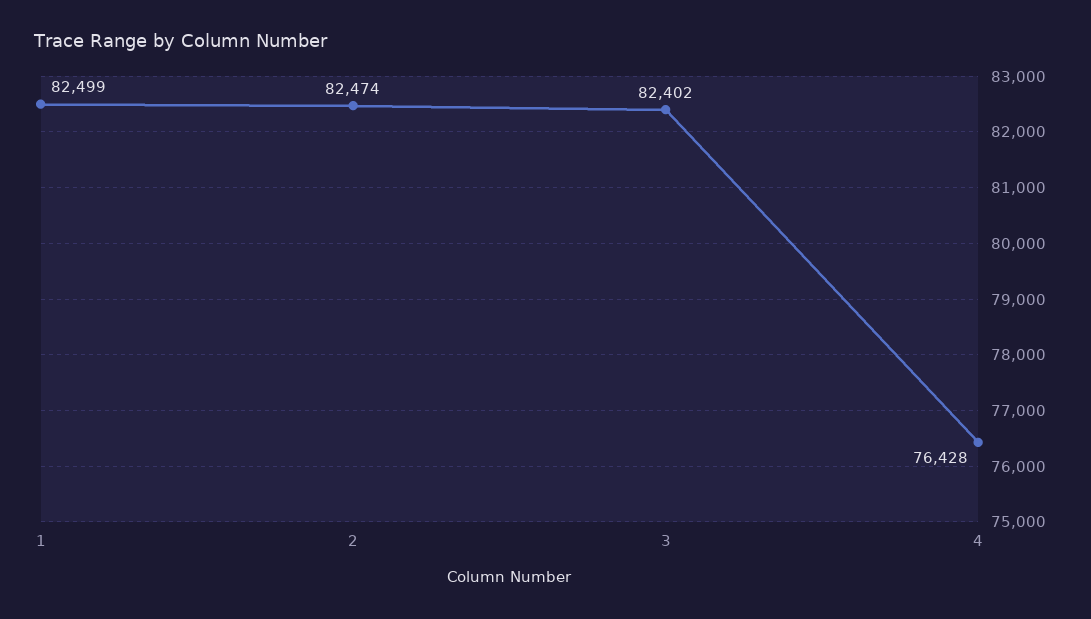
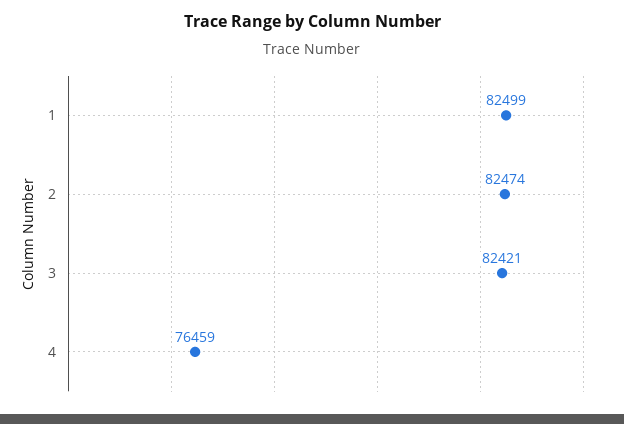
3: 82402 -> 82421
4: 76428 -> 76459

